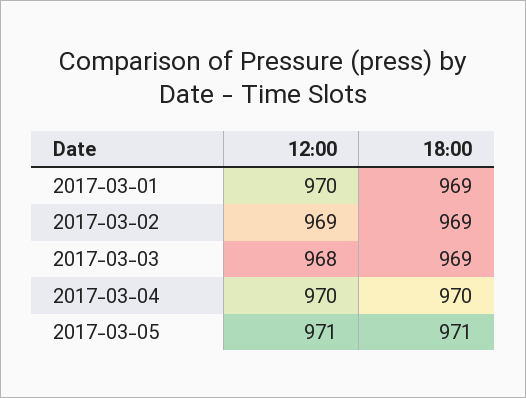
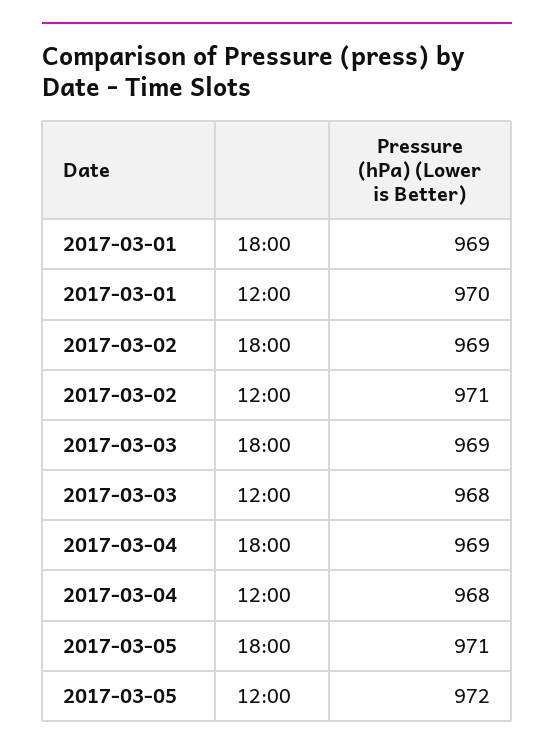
12:00, 2017-03-02: 969 -> 971
12:00, 2017-03-04: 970 -> 968
18:00, 2017-03-04: 970 -> 969
12:00, 2017-03-05: 971 -> 972

